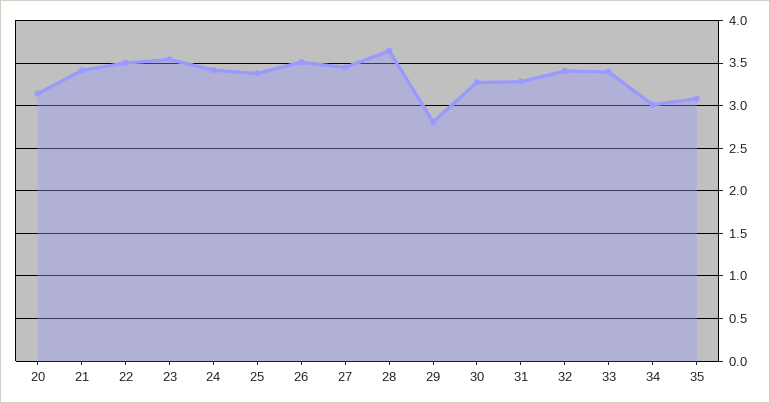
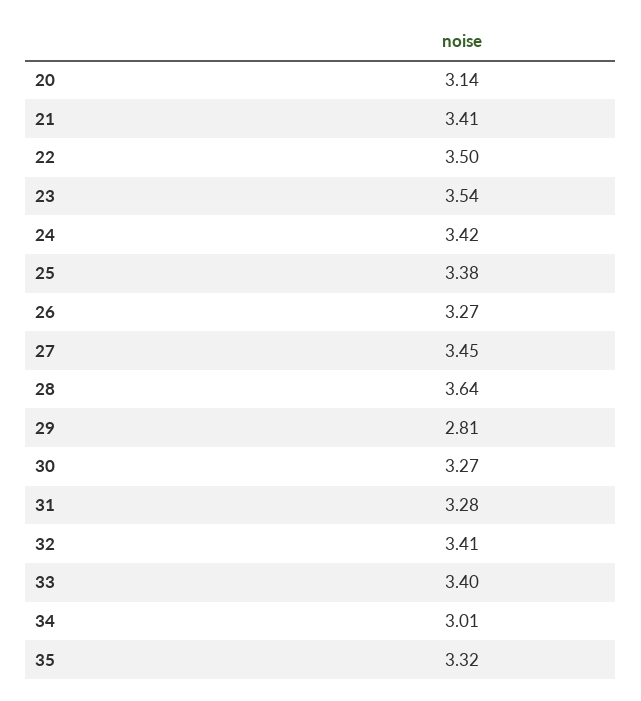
26: 3.5 -> 3.27
35: 3.1 -> 3.32

